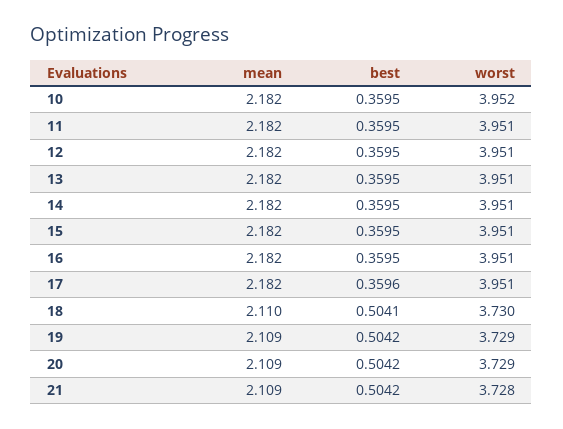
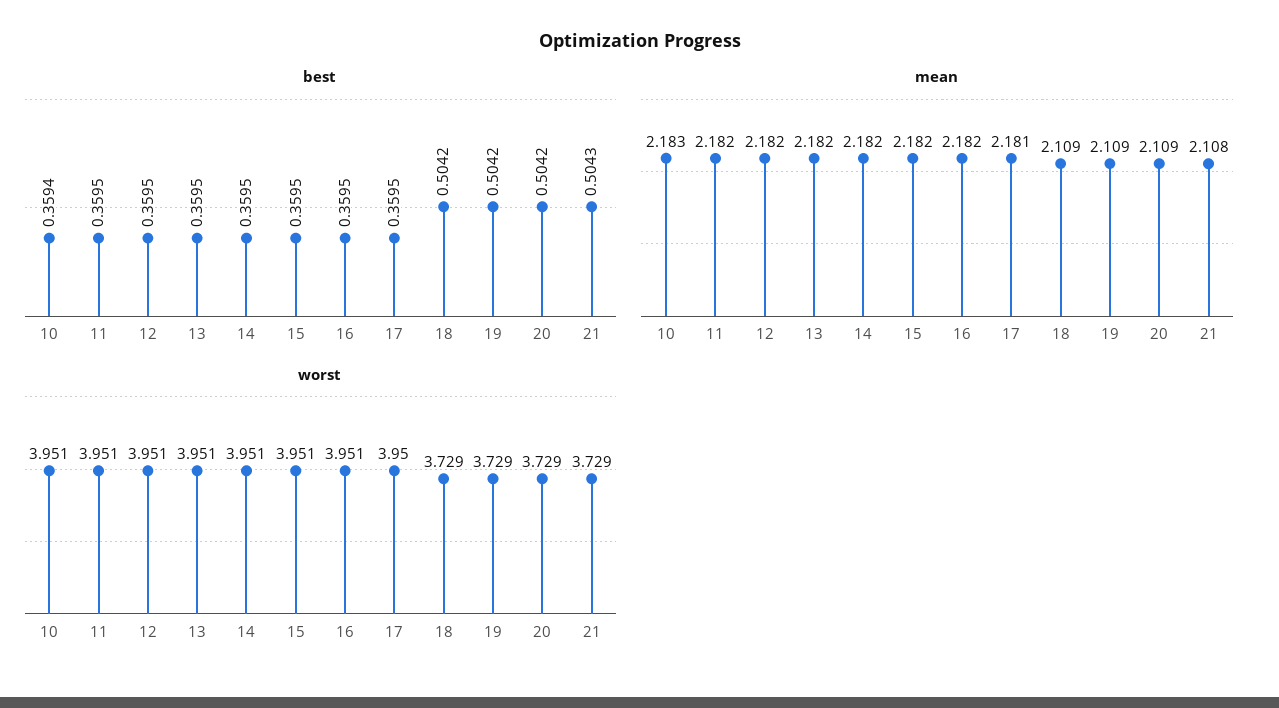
mean, 10: 2.182 -> 2.183
best, 10: 0.3595 -> 0.3594
worst, 10: 3.952 -> 3.951
mean, 17: 2.182 -> 2.181
best, 17: 0.3596 -> 0.3595
worst, 17: 3.951 -> 3.95
mean, 18: 2.11 -> 2.109
best, 18: 0.5041 -> 0.5042
worst, 18: 3.73 -> 3.729
mean, 21: 2.109 -> 2.108
best, 21: 0.5042 -> 0.5043
worst, 21: 3.728 -> 3.729

